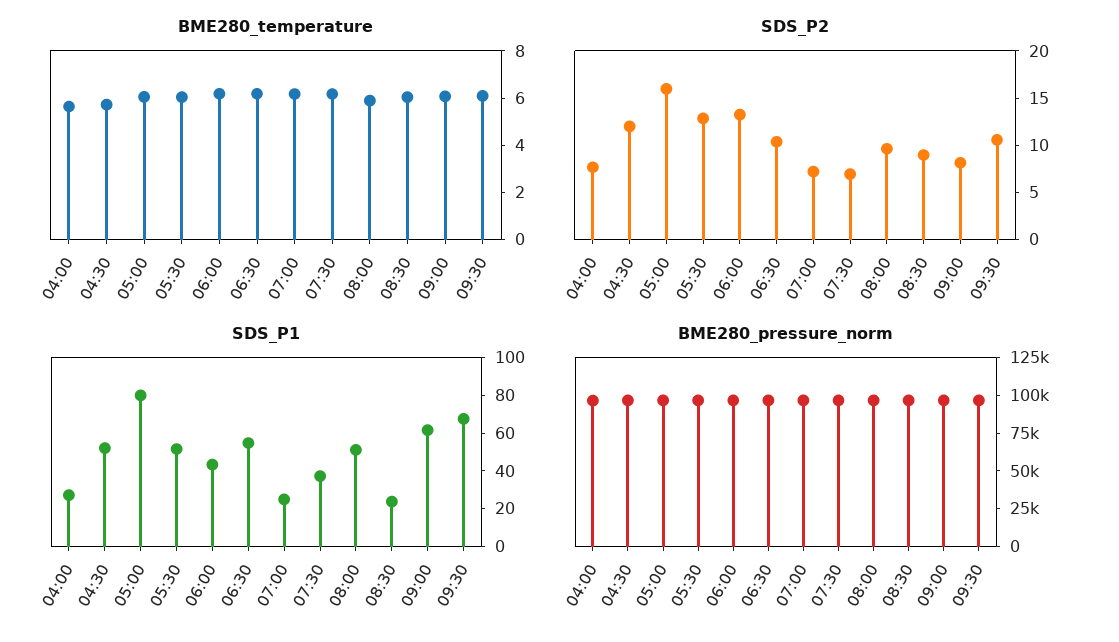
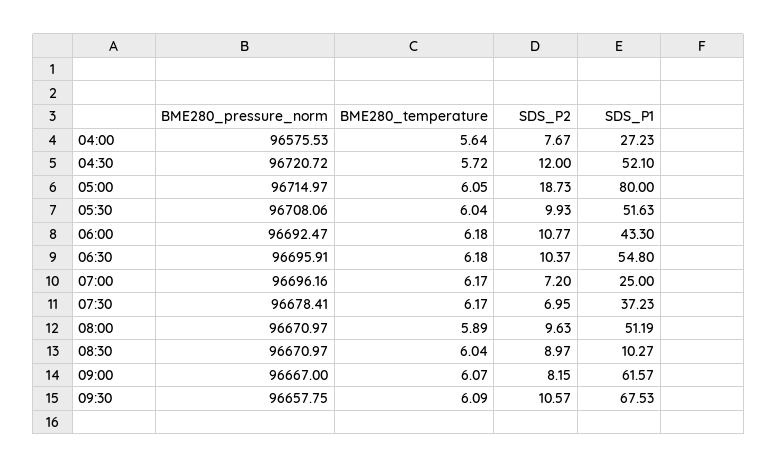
SDS_P2, 05:00: 16 -> 18.73
SDS_P2, 05:30: 13 -> 9.93
SDS_P2, 06:00: 13 -> 10.77
SDS_P1, 08:30: 25 -> 10.27

